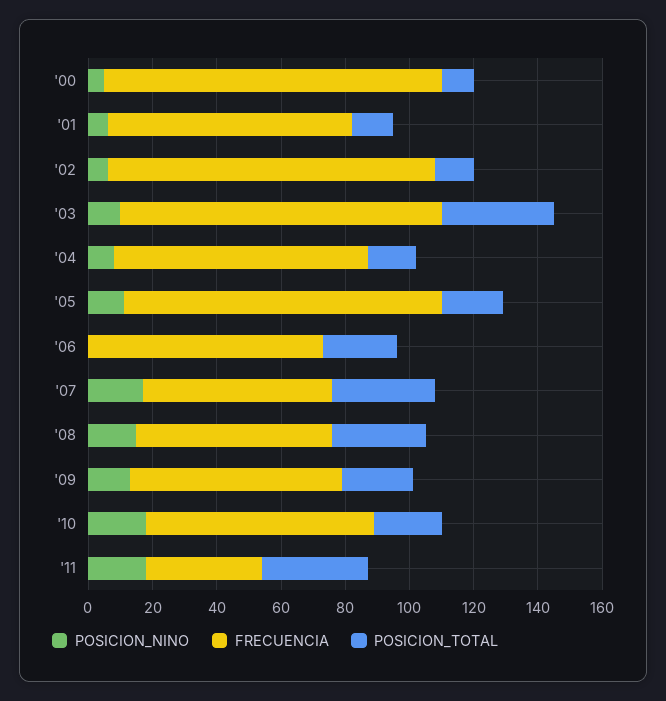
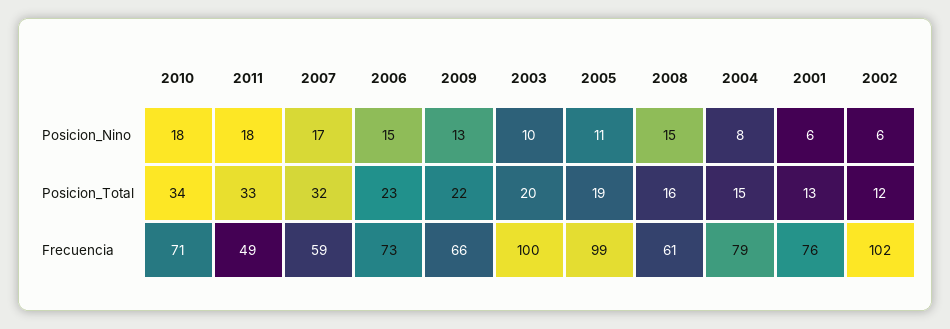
POSICION_NINO, '00: 5 -> none
FRECUENCIA, '00: 105 -> none
POSICION_TOTAL, '00: 10 -> none
POSICION_TOTAL, '03: 35 -> 20
POSICION_NINO, '06: 0 -> 15
POSICION_TOTAL, '08: 30 -> 16
POSICION_TOTAL, '10: 20 -> 34
FRECUENCIA, '11: 35 -> 49

